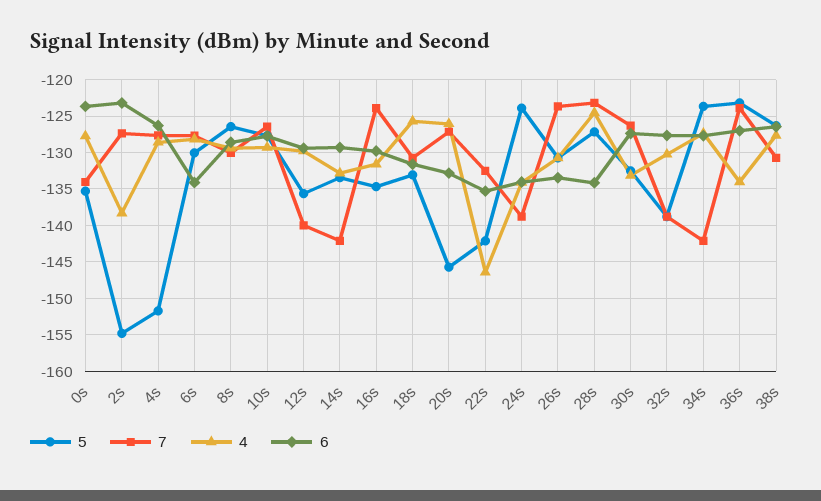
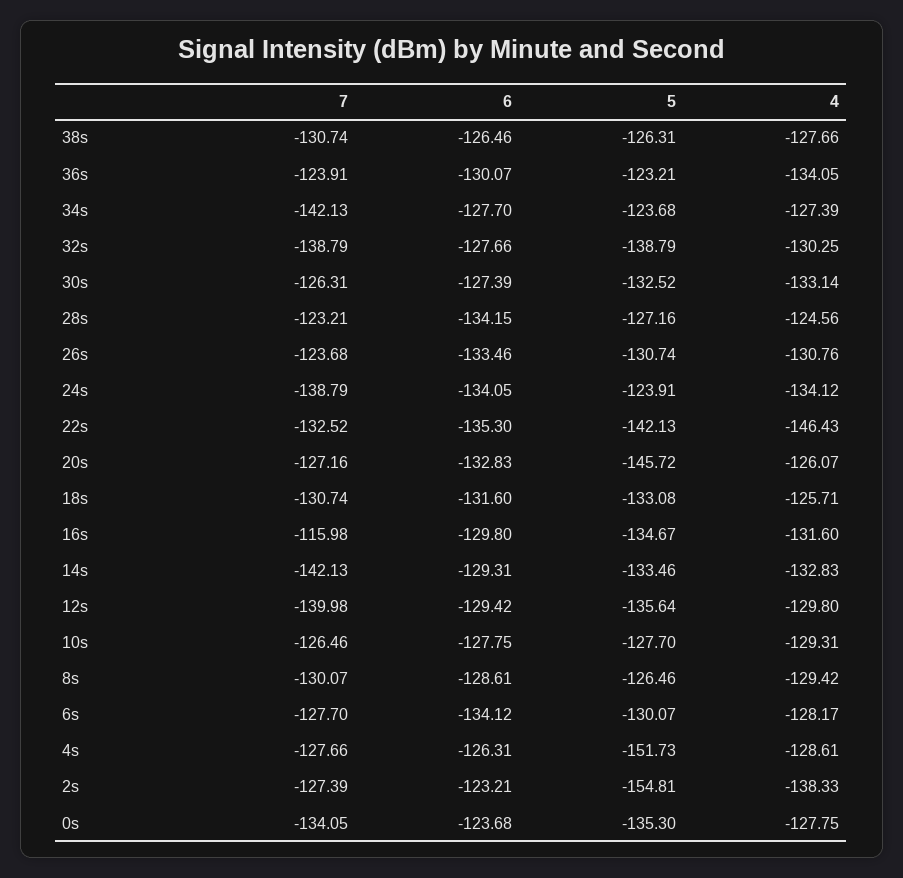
7, 16s: -124 -> -115.98
6, 36s: -127 -> -130.07

